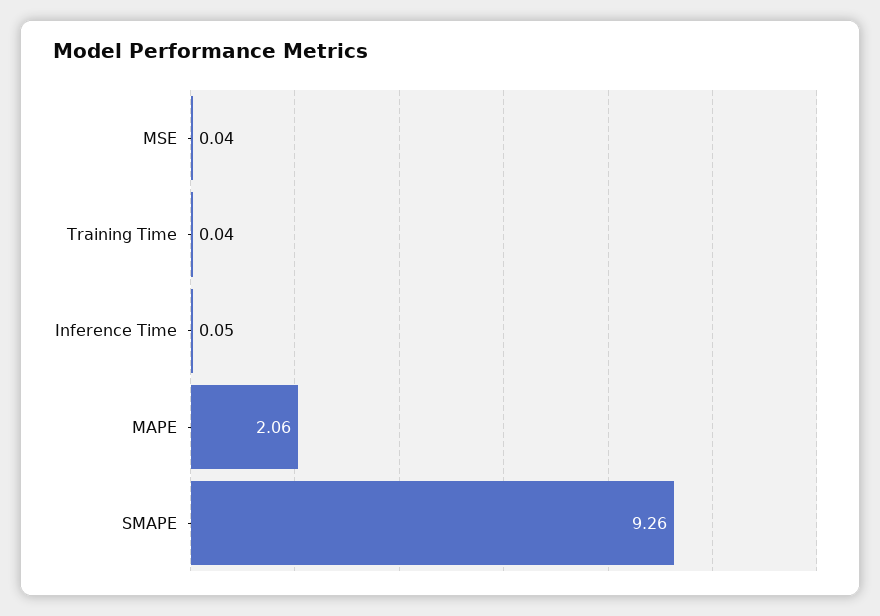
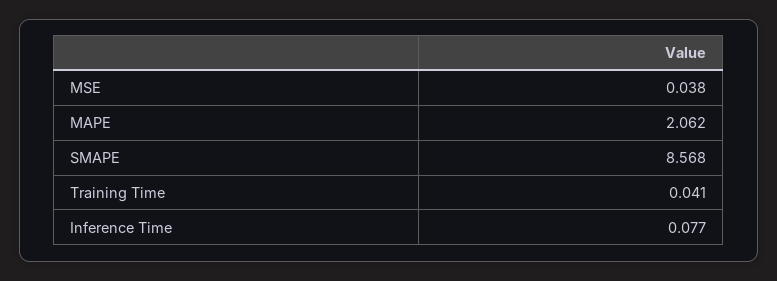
Inference Time: 0.05 -> 0.077
SMAPE: 9.26 -> 8.568

